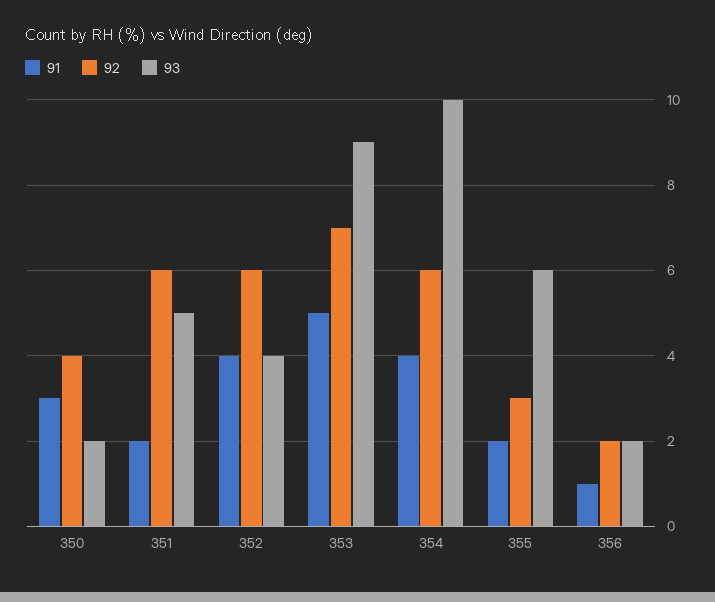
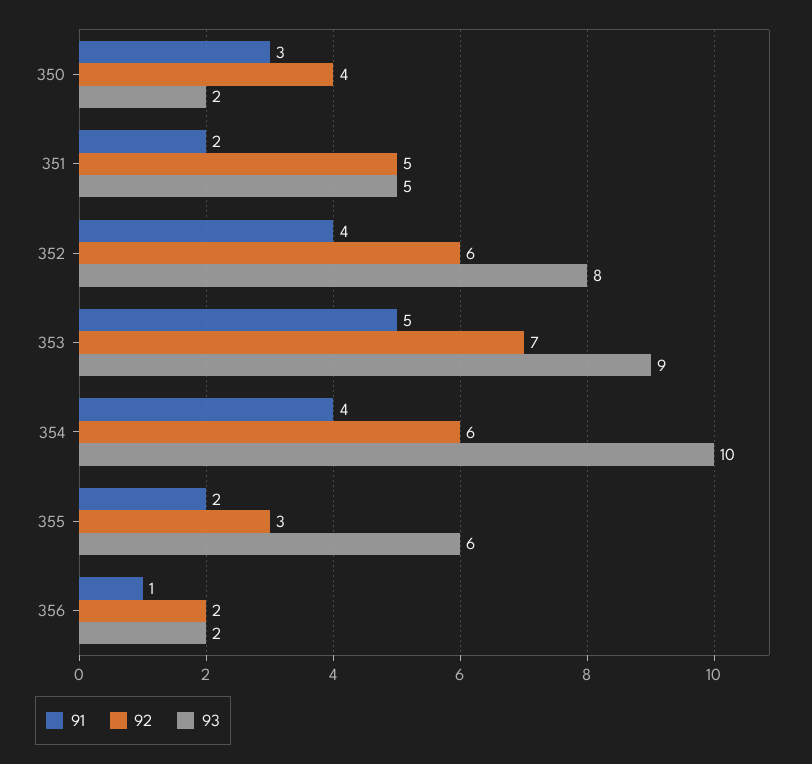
92, 351: 6 -> 5
93, 352: 4 -> 8

